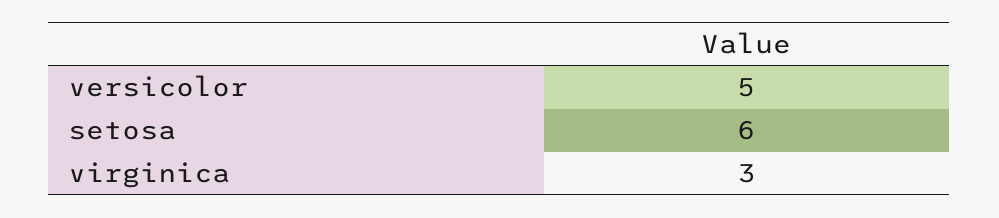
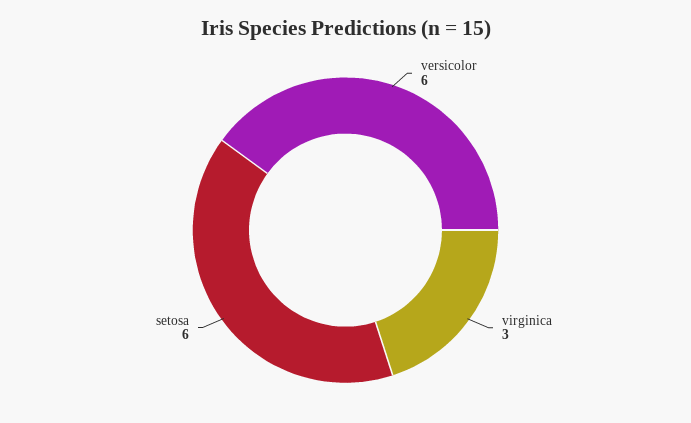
versicolor: 5 -> 6

